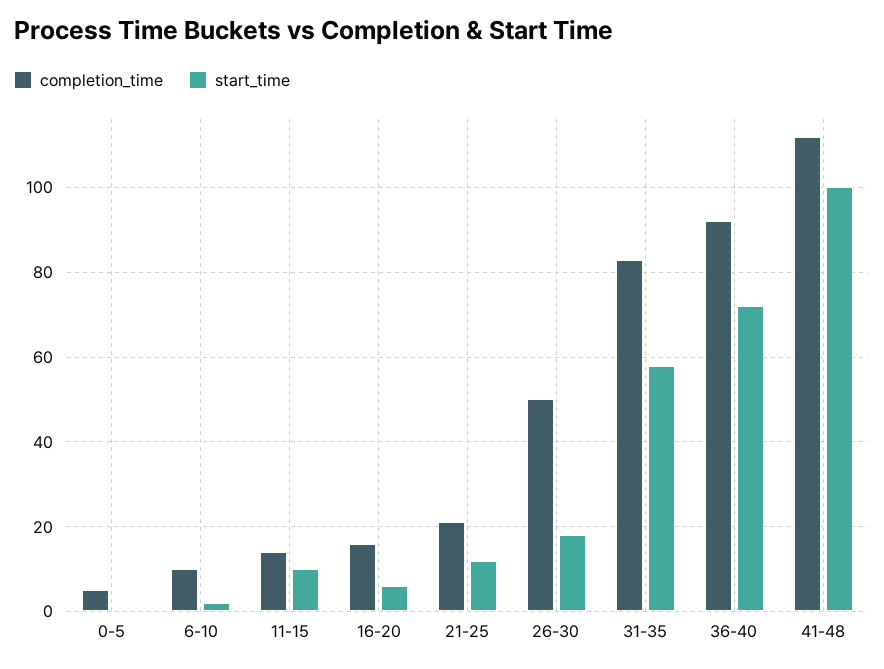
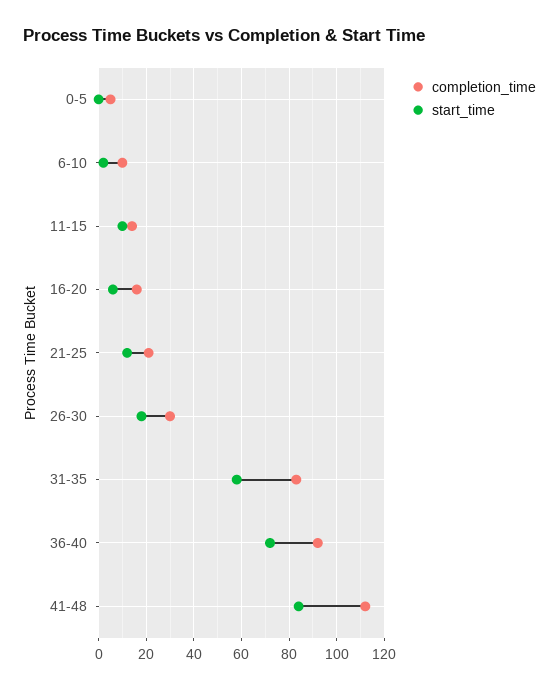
completion_time, 26-30: 50 -> 30
start_time, 41-48: 100 -> 85

